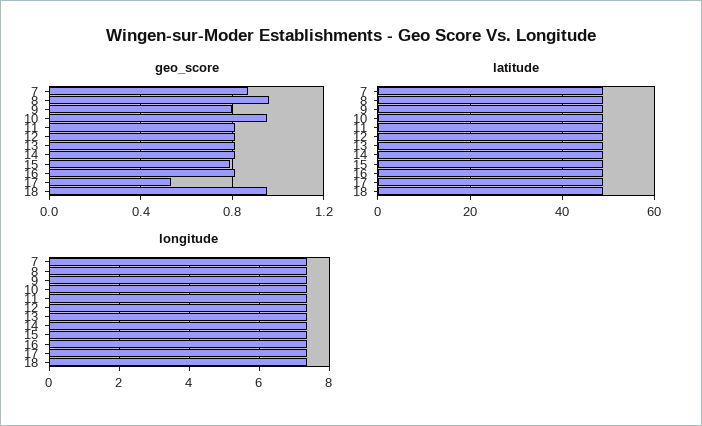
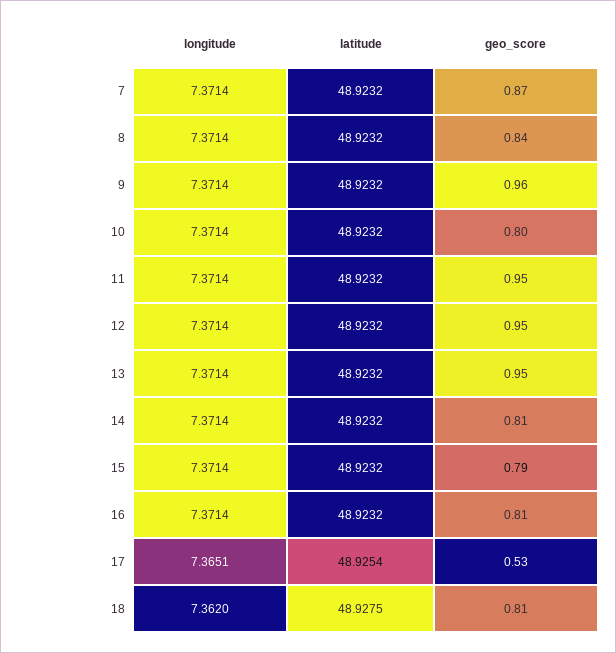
geo_score, 8: 0.95 -> 0.84
geo_score, 9: 0.8 -> 0.96
geo_score, 10: 0.95 -> 0.8
geo_score, 11: 0.8 -> 0.95
geo_score, 12: 0.8 -> 0.95
geo_score, 13: 0.8 -> 0.95
geo_score, 18: 0.95 -> 0.81

